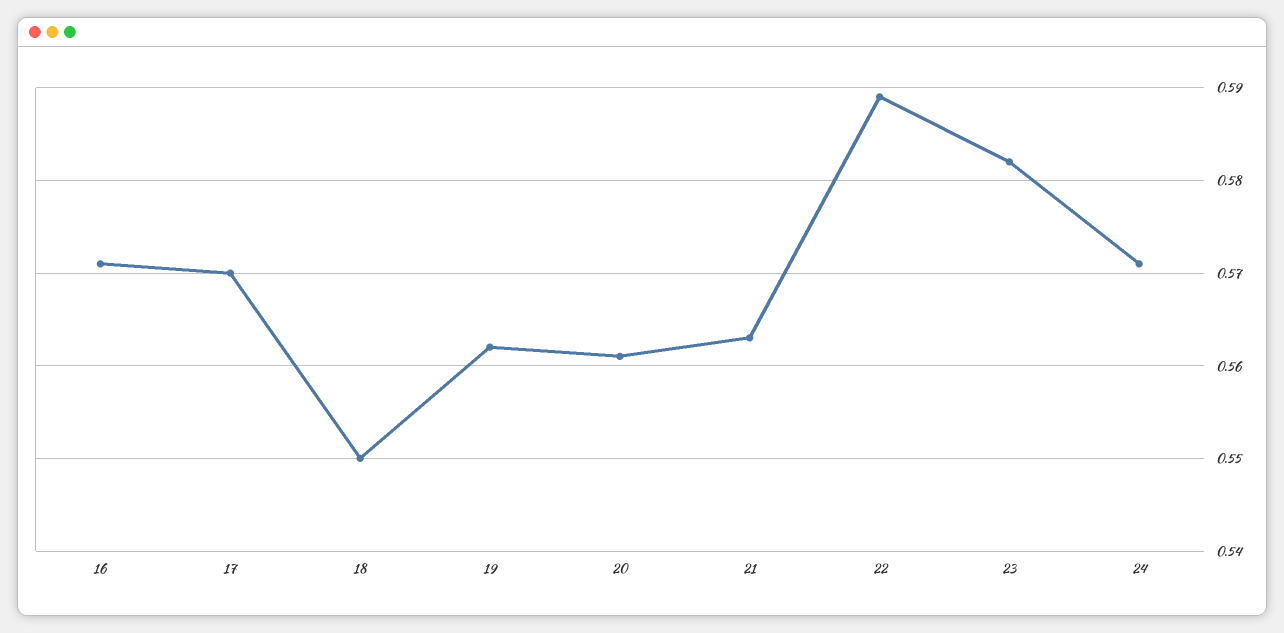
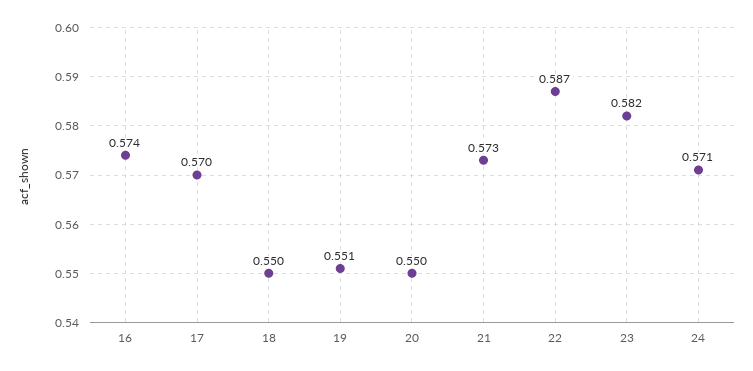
16: 0.571 -> 0.574
19: 0.562 -> 0.551
20: 0.561 -> 0.55
21: 0.563 -> 0.573
22: 0.589 -> 0.587

